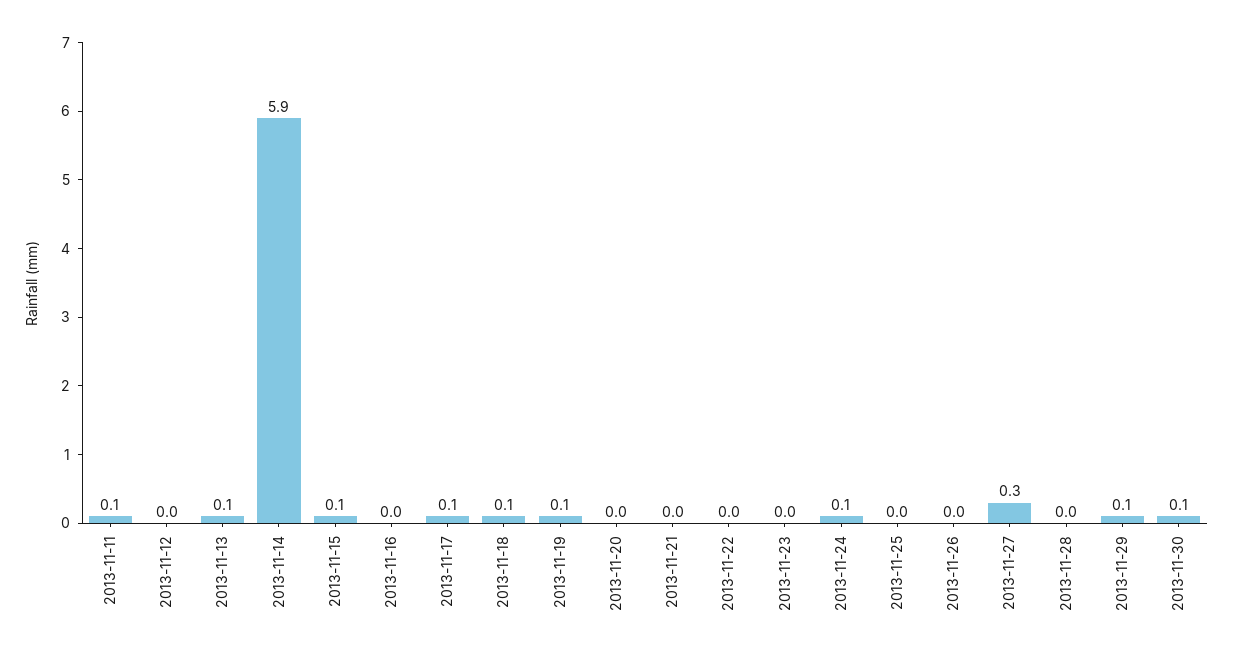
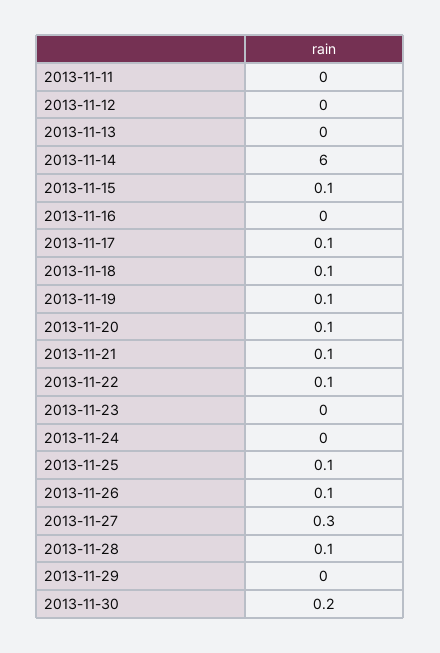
2013-11-11: 0.1 -> 0
2013-11-13: 0.1 -> 0
2013-11-14: 5.9 -> 6
2013-11-20: 0 -> 0.1
2013-11-21: 0 -> 0.1
2013-11-22: 0 -> 0.1
2013-11-24: 0.1 -> 0
2013-11-25: 0 -> 0.1
2013-11-26: 0 -> 0.1
2013-11-28: 0 -> 0.1
2013-11-29: 0.1 -> 0
2013-11-30: 0.1 -> 0.2

